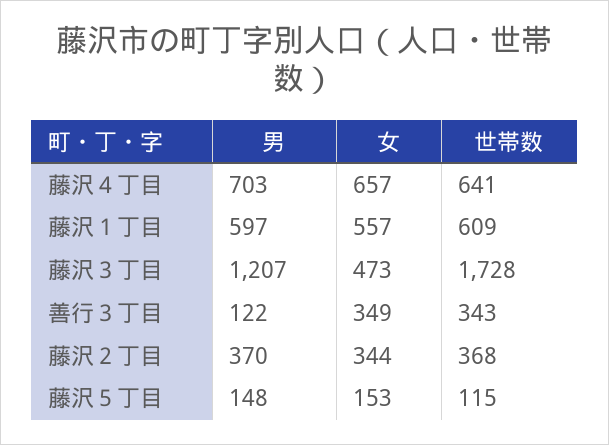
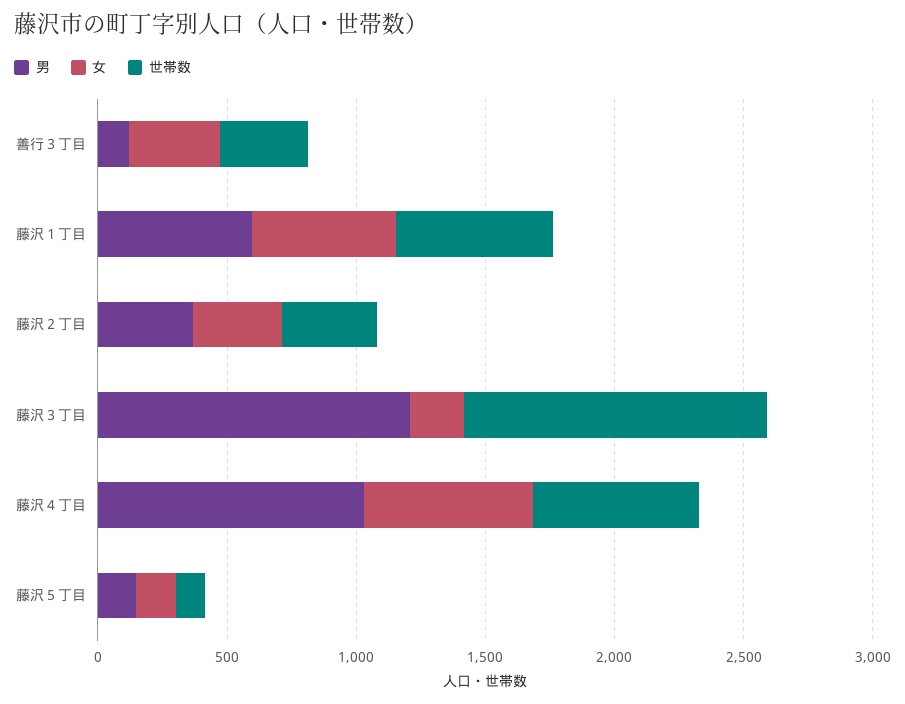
男, 藤沢４丁目: 703 -> 1000
女, 藤沢３丁目: 473 -> 200
世帯数, 藤沢３丁目: 1728 -> 1200

